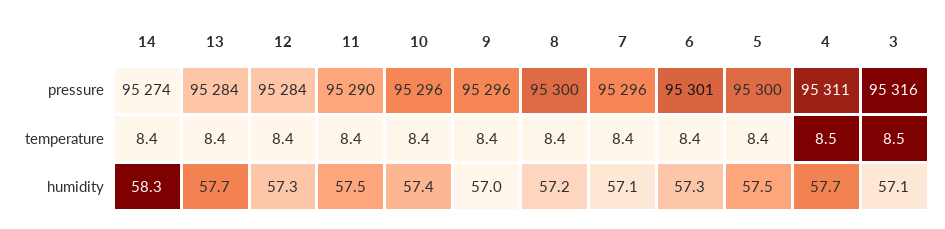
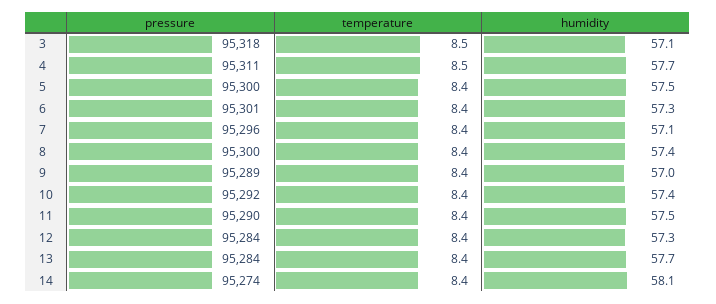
10, pressure: 95296 -> 95292
9, pressure: 95296 -> 95289
3, pressure: 95316 -> 95318
14, humidity: 58.3 -> 58.1
8, humidity: 57.2 -> 57.4

